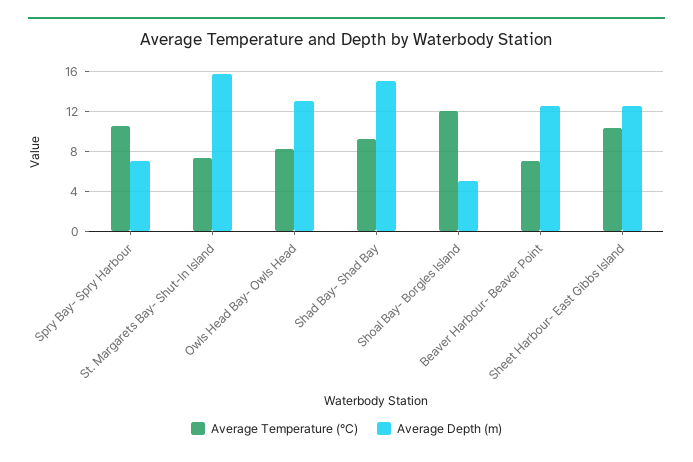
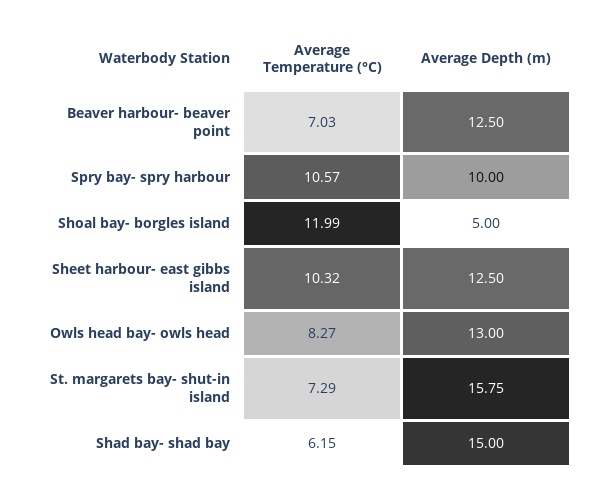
Average Depth (m), Spry Bay- Spry Harbour: 7 -> 10
Average Temperature (°C), Shad Bay- Shad Bay: 9 -> 6.15

